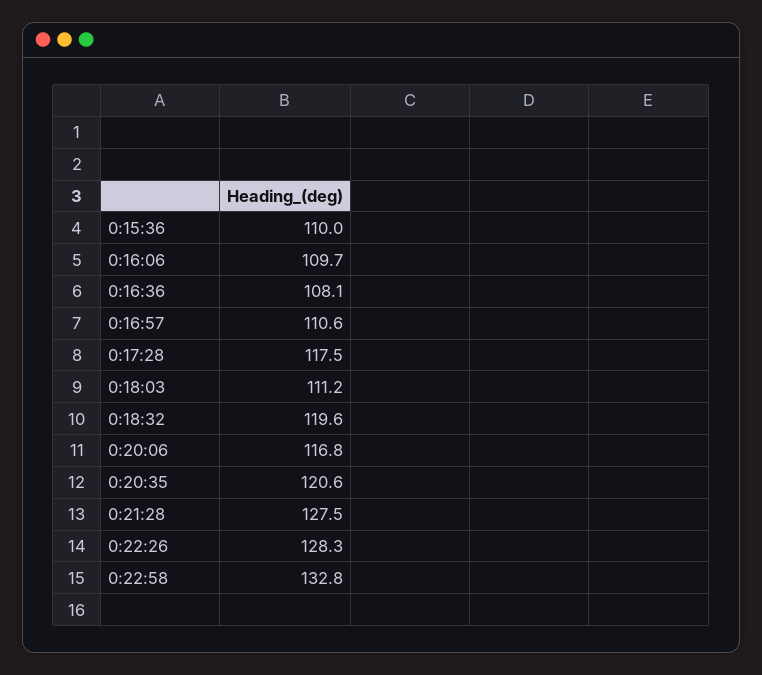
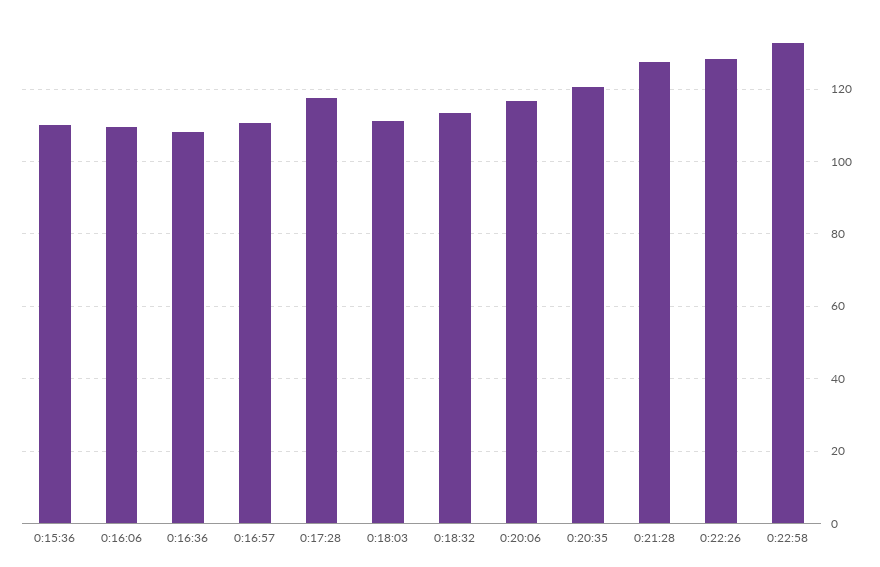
0:18:32: 119.6 -> 114

